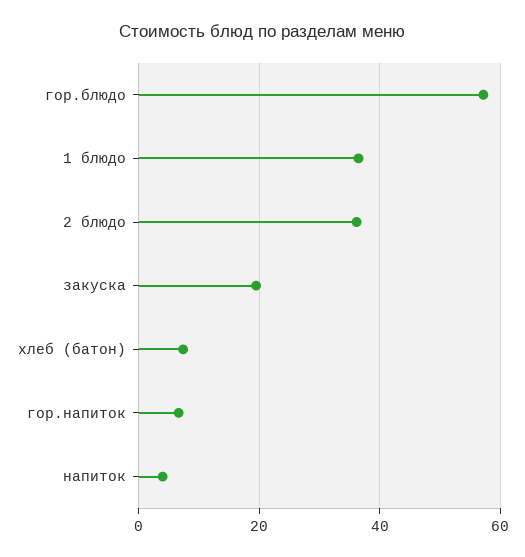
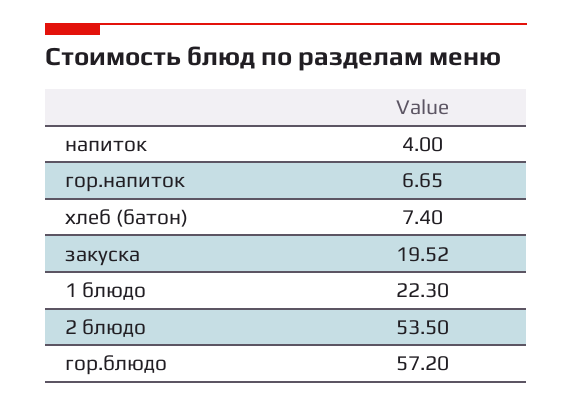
1 блюдо: 36 -> 22.3
2 блюдо: 36 -> 53.5

